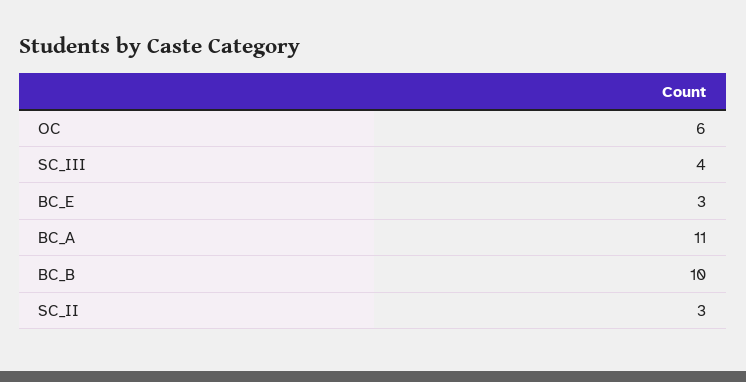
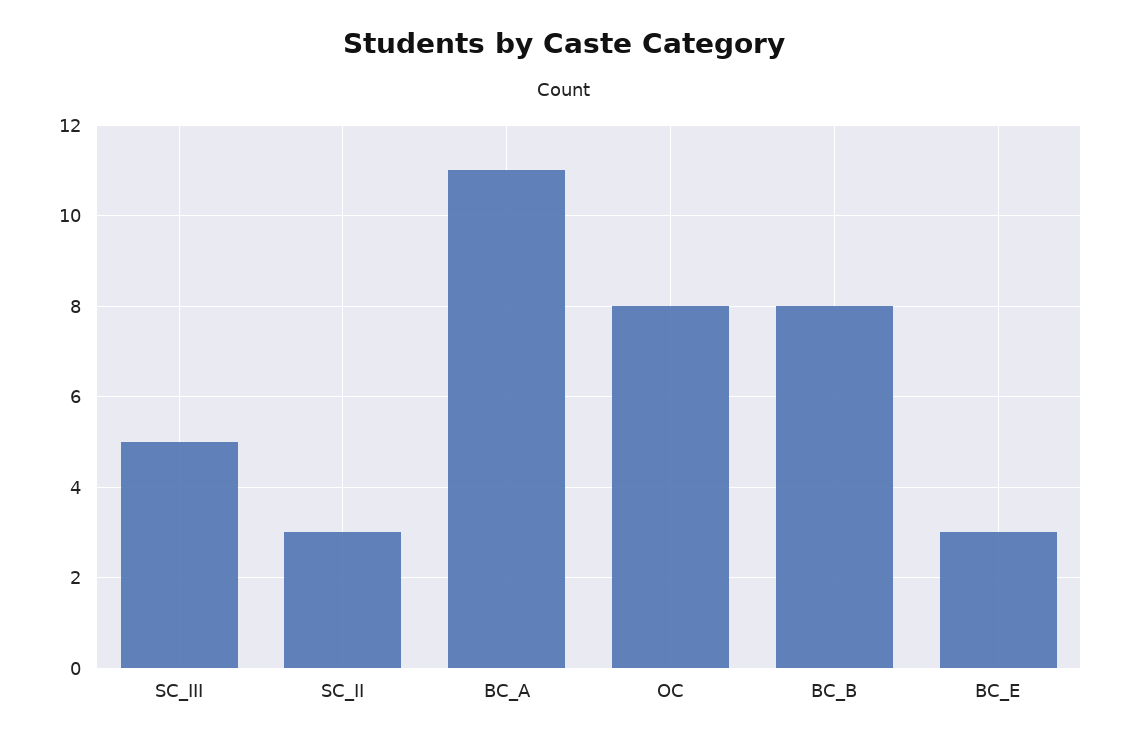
OC: 6 -> 8
SC_III: 4 -> 5
BC_B: 10 -> 8

